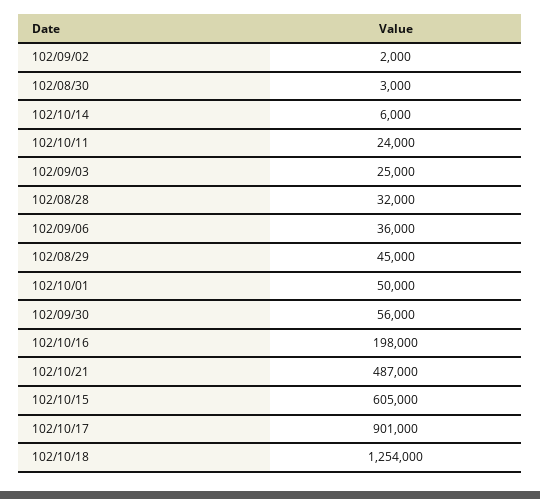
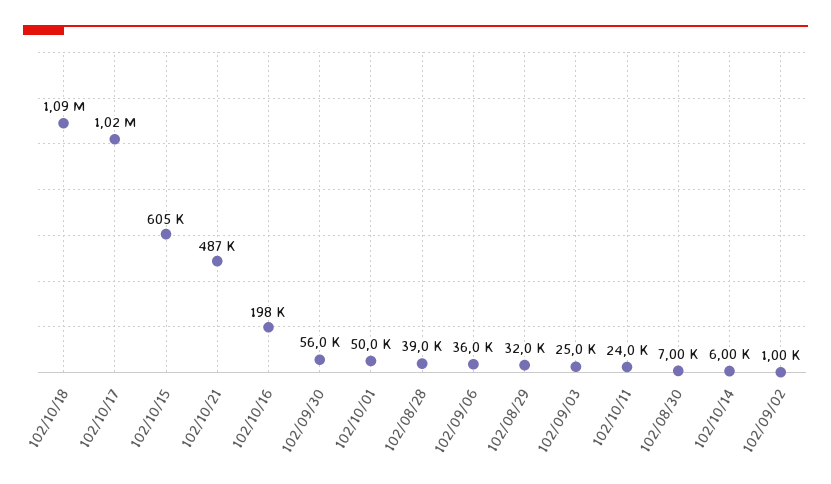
102/09/02: 2000 -> 1000
102/08/30: 3000 -> 7000
102/08/28: 32000 -> 39000
102/08/29: 45000 -> 32000
102/10/17: 901000 -> 1020000
102/10/18: 1254000 -> 1090000

